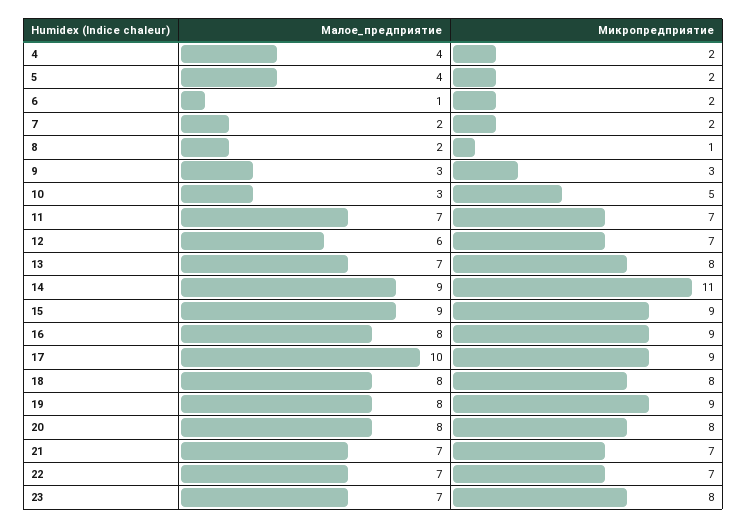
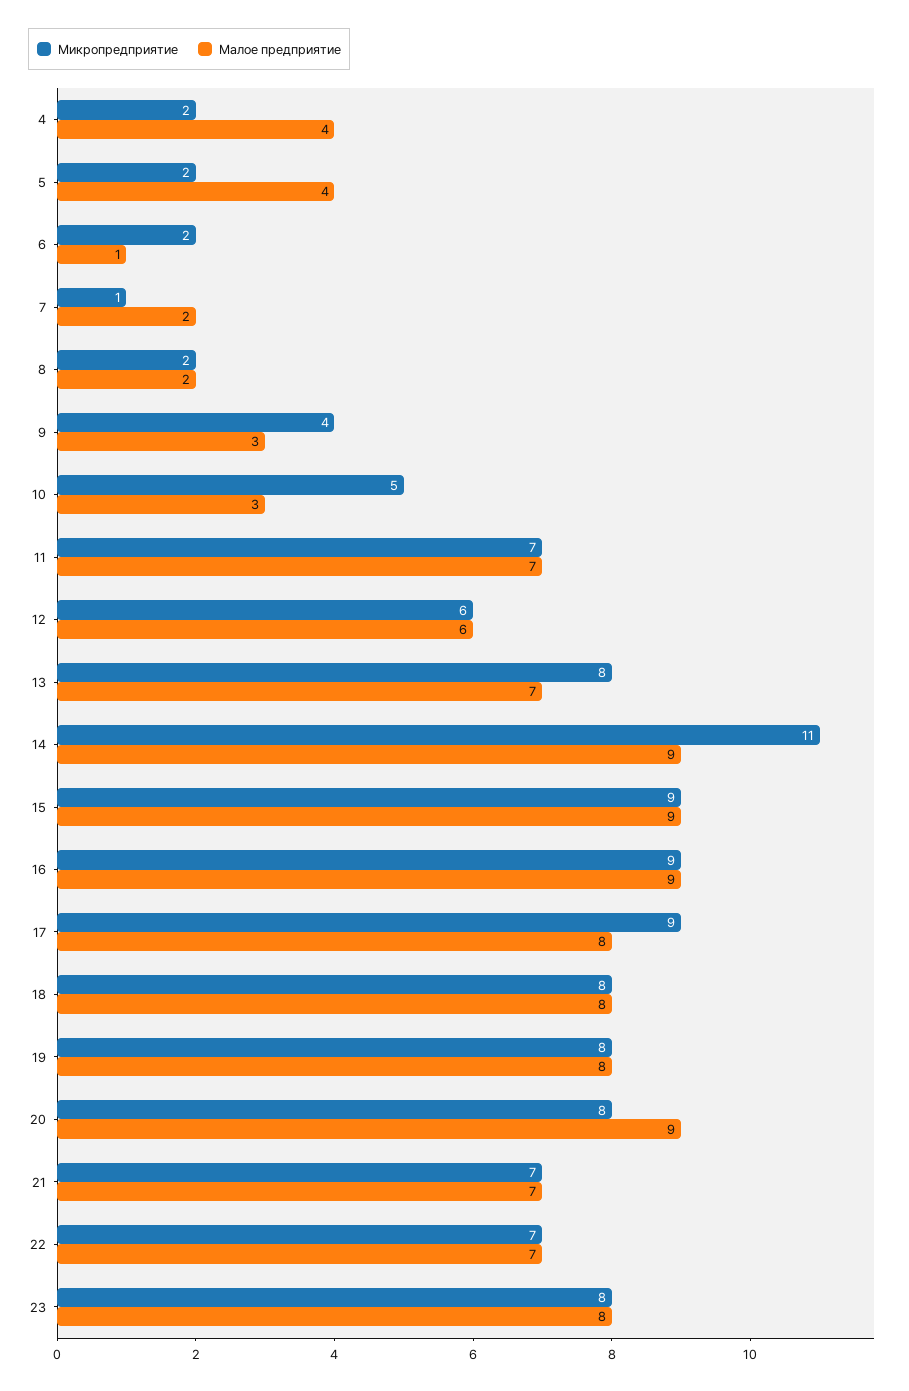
Микропредприятие, 7: 2 -> 1
Микропредприятие, 8: 1 -> 2
Микропредприятие, 9: 3 -> 4
Микропредприятие, 12: 7 -> 6
Малое_предприятие, 16: 8 -> 9
Малое_предприятие, 17: 10 -> 8
Микропредприятие, 19: 9 -> 8
Малое_предприятие, 20: 8 -> 9
Малое_предприятие, 23: 7 -> 8

